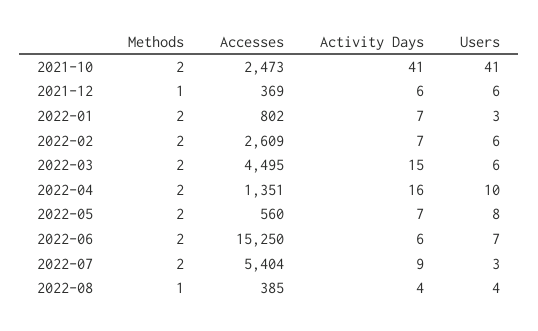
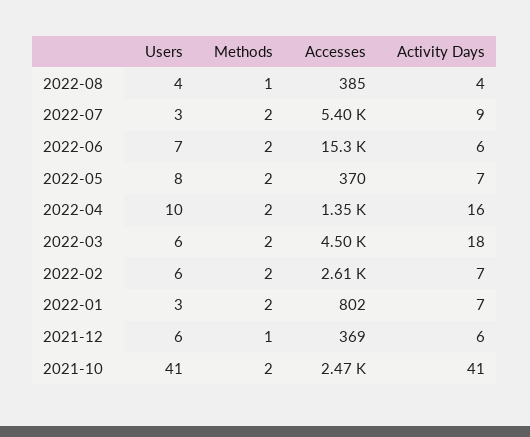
Activity Days, 2022-03: 15 -> 18
Accesses, 2022-05: 560 -> 370

